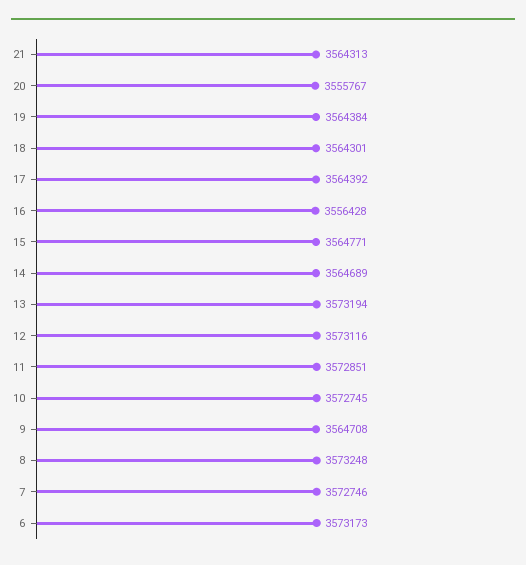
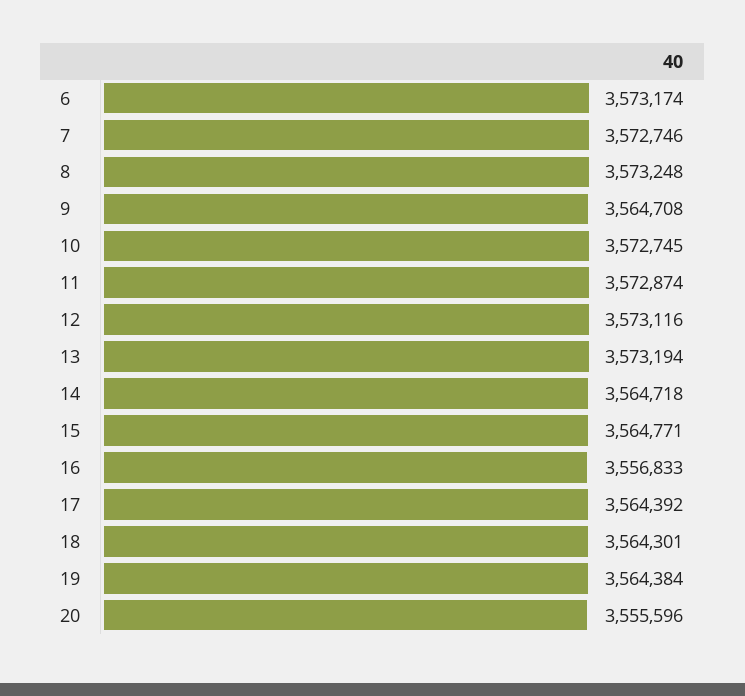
21: 3564313 -> none
20: 3555767 -> 3555596
16: 3556428 -> 3556833
14: 3564689 -> 3564718
11: 3572851 -> 3572874
6: 3573173 -> 3573174

